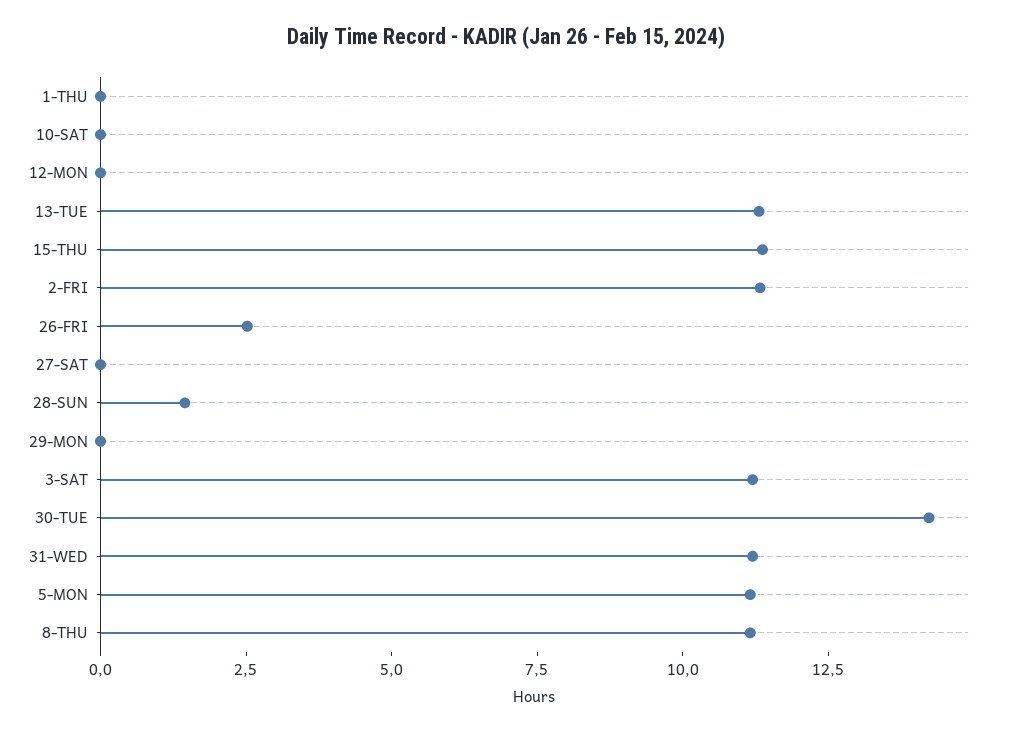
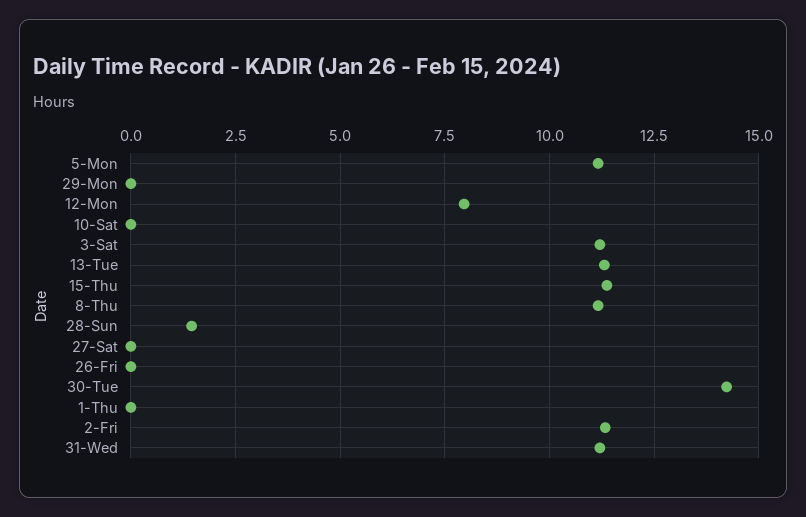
12-MON: 0 -> 8
26-FRI: 2.5 -> 0

